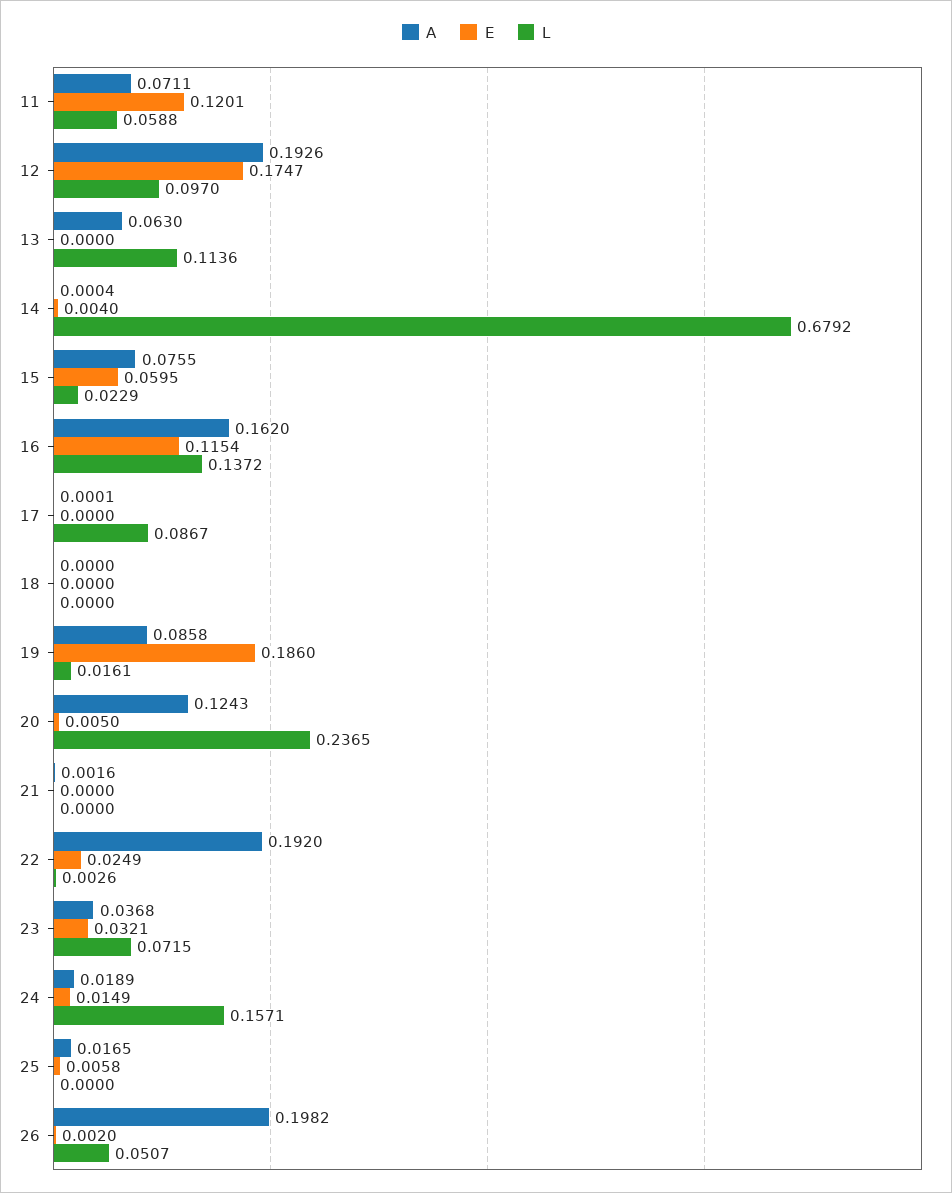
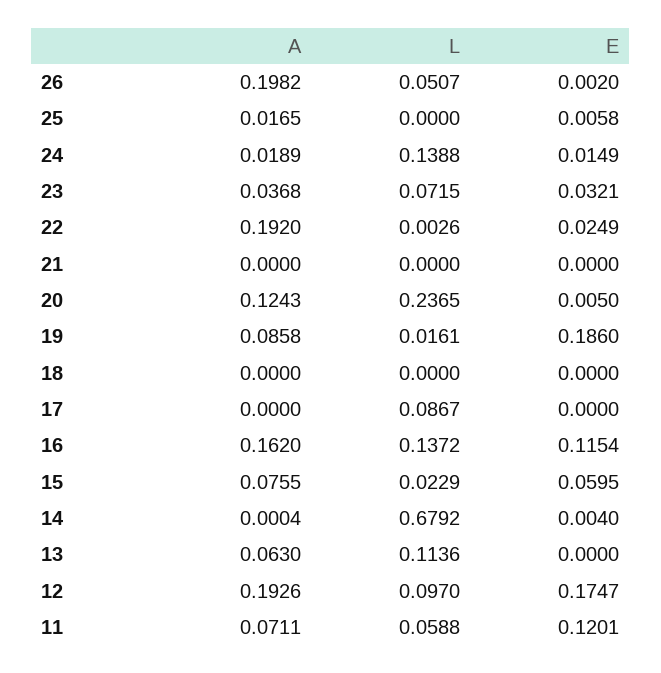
A, 17: 0.0001 -> 0
A, 21: 0.0016 -> 0
L, 24: 0.1571 -> 0.1388

